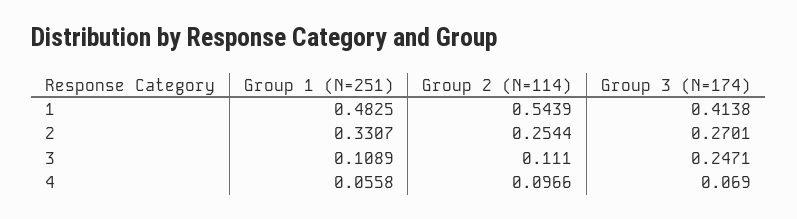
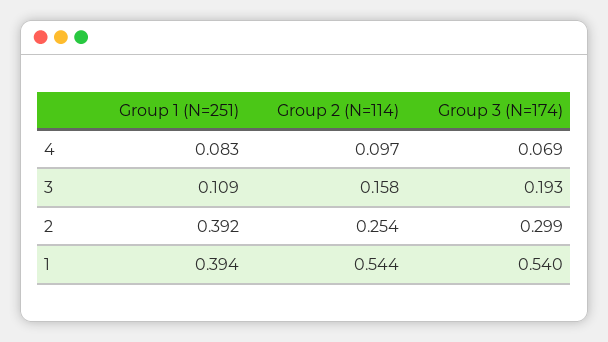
Group 1 (N=251), 1: 0.4825 -> 0.394
Group 3 (N=174), 1: 0.4138 -> 0.54
Group 1 (N=251), 2: 0.3307 -> 0.392
Group 3 (N=174), 2: 0.2701 -> 0.299
Group 2 (N=114), 3: 0.111 -> 0.158
Group 3 (N=174), 3: 0.2471 -> 0.193
Group 1 (N=251), 4: 0.0558 -> 0.083

